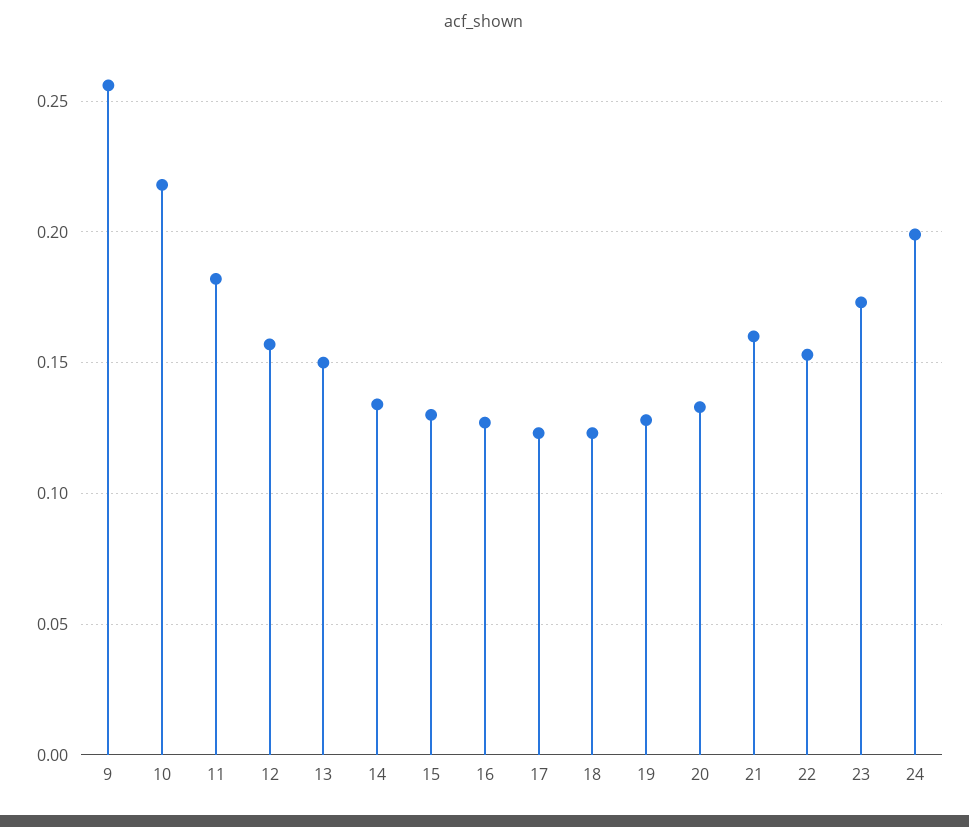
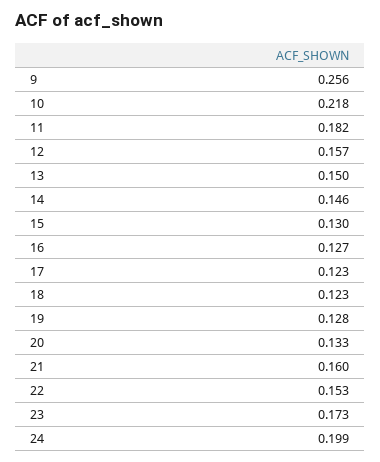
14: 0.135 -> 0.146

